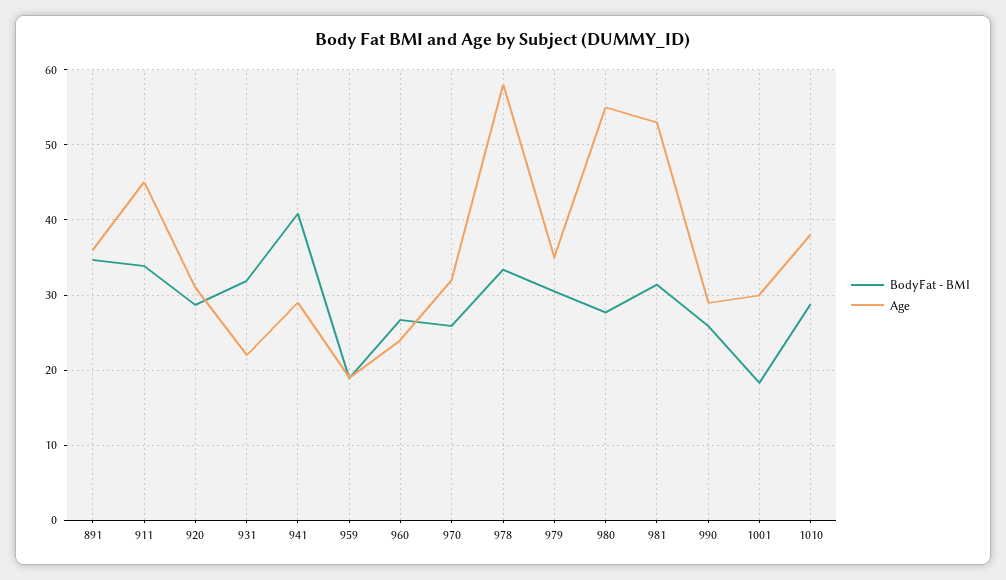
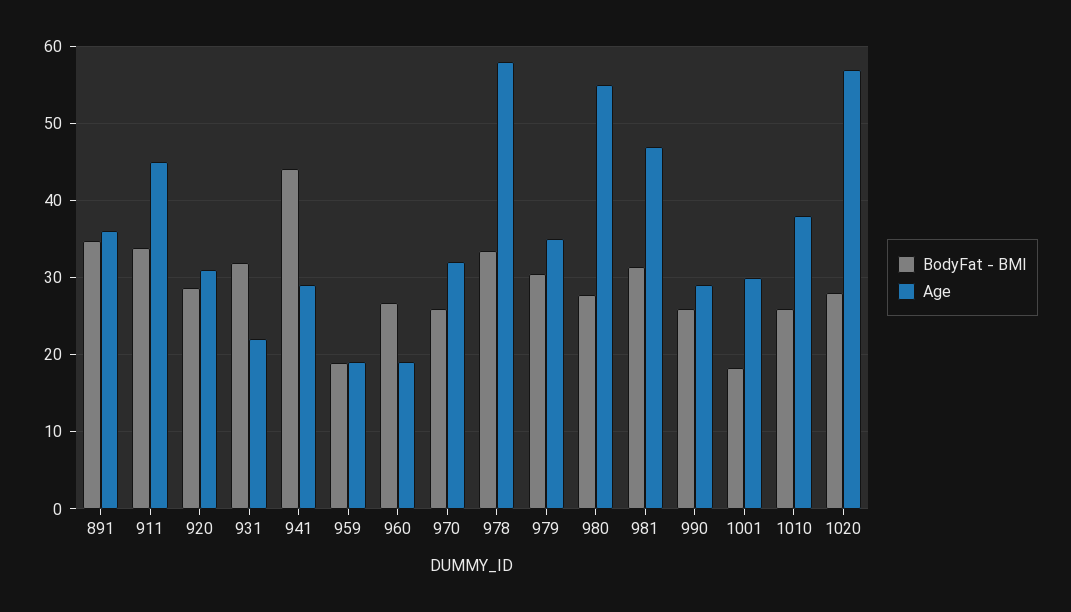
BodyFat - BMI, 941: 41 -> 44
Age, 960: 24 -> 19
Age, 981: 53 -> 47
BodyFat - BMI, 1010: 29 -> 26
BodyFat - BMI, 1020: none -> 28
Age, 1020: none -> 57

